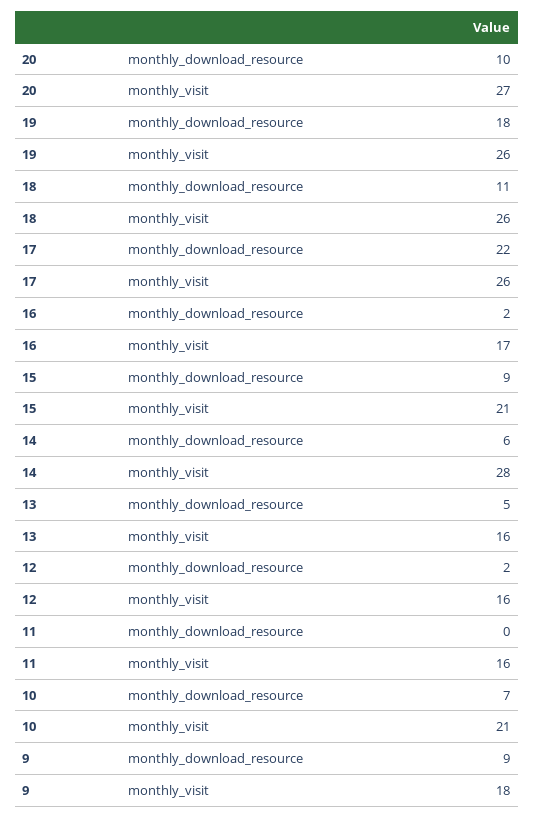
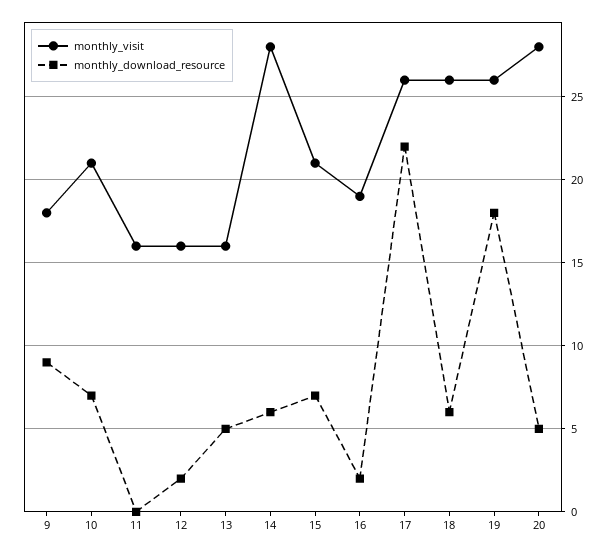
monthly_download_resource, 20: 10 -> 5
monthly_visit, 20: 27 -> 28
monthly_download_resource, 18: 11 -> 6
monthly_visit, 16: 17 -> 19
monthly_download_resource, 15: 9 -> 7

